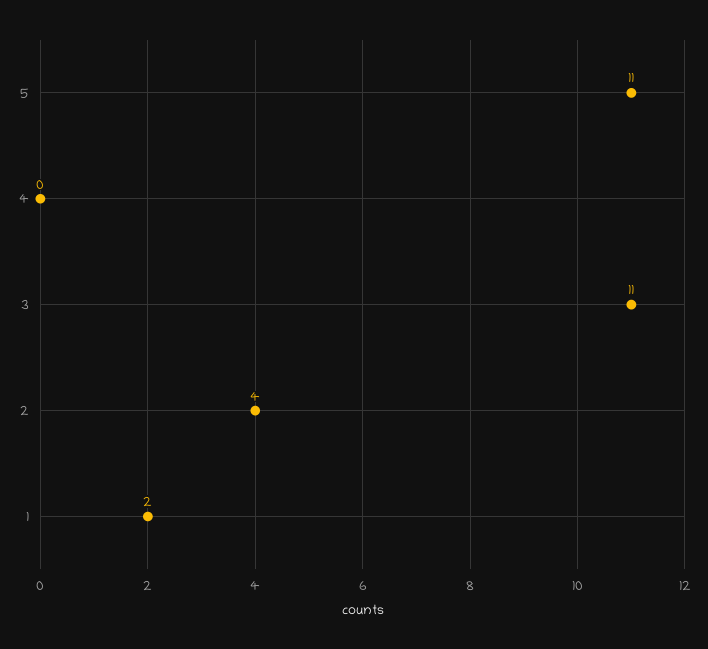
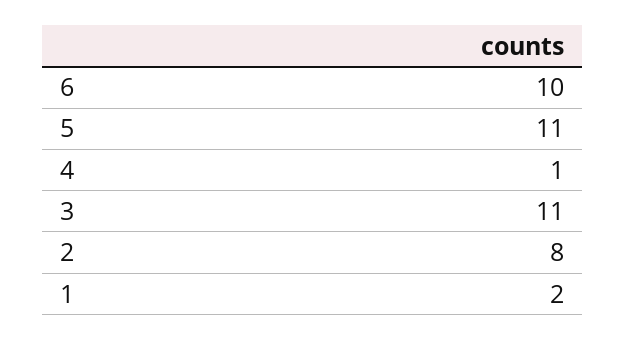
4: 0 -> 1
2: 4 -> 8
6: none -> 10

